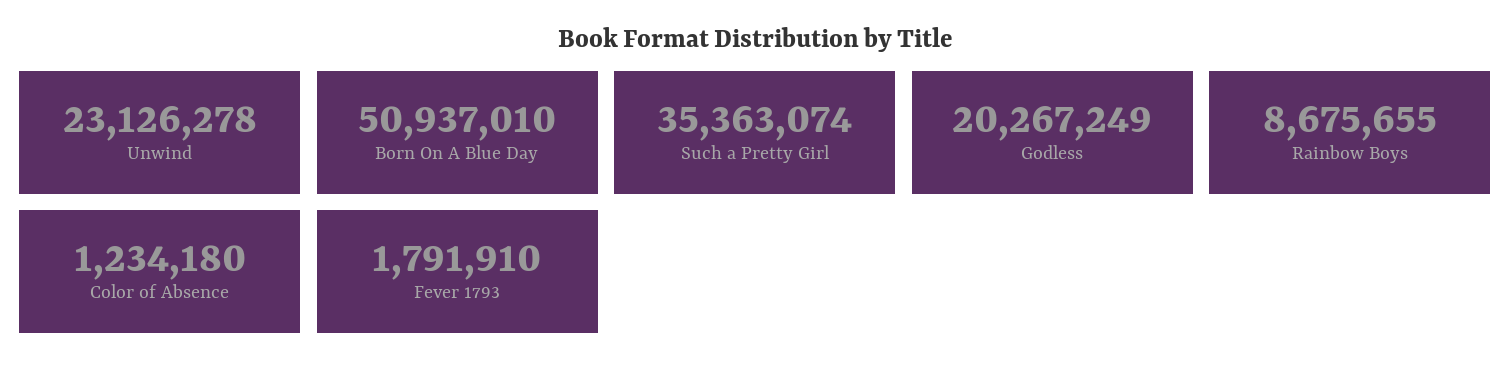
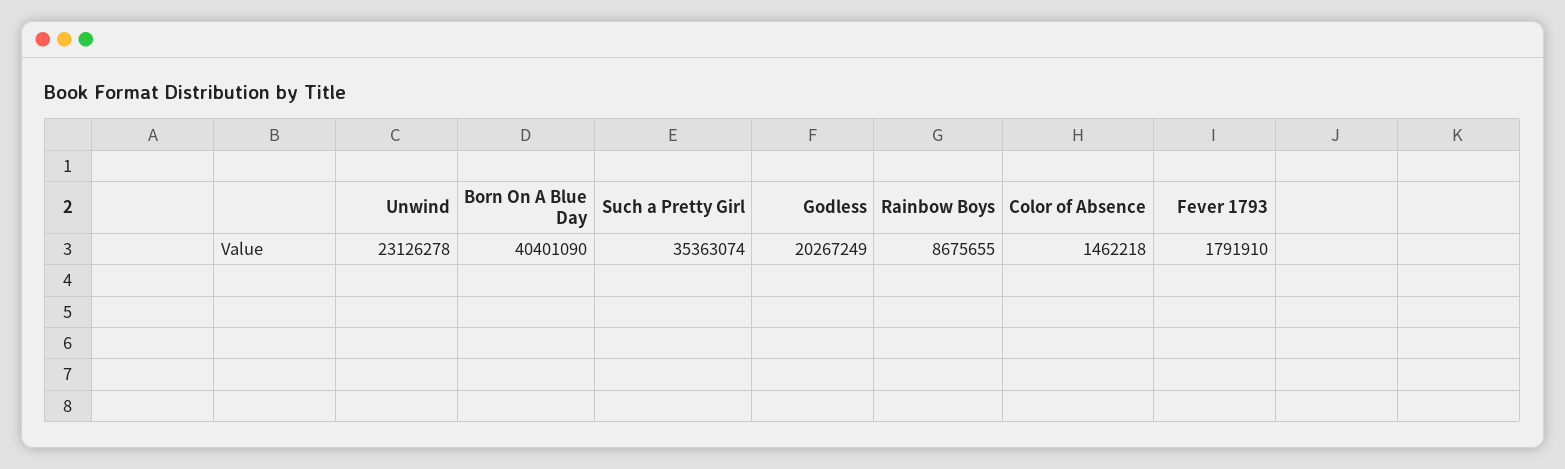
Born On A Blue Day: 50937010 -> 40401090
Color of Absence: 1234180 -> 1462218

